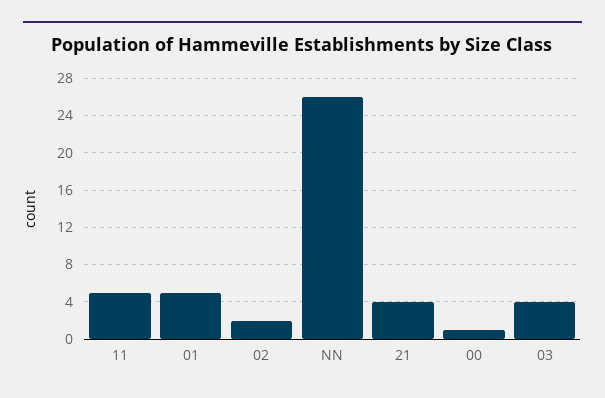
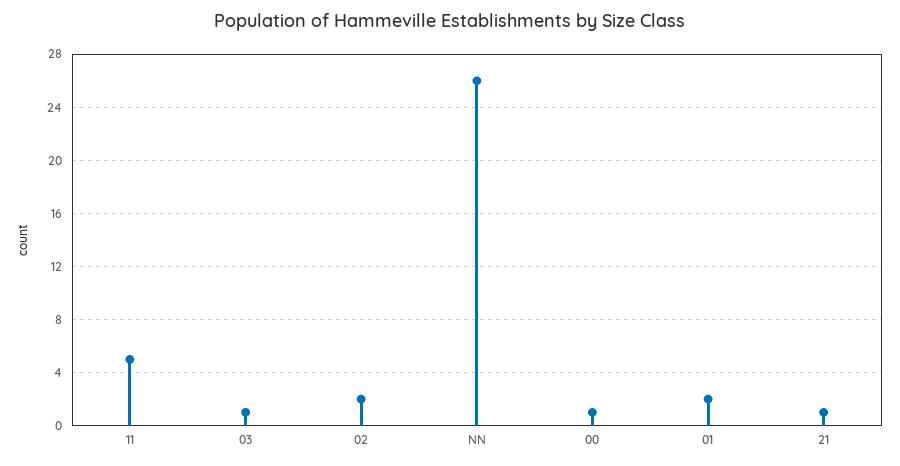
01: 5 -> 2
21: 4 -> 1
03: 4 -> 1

